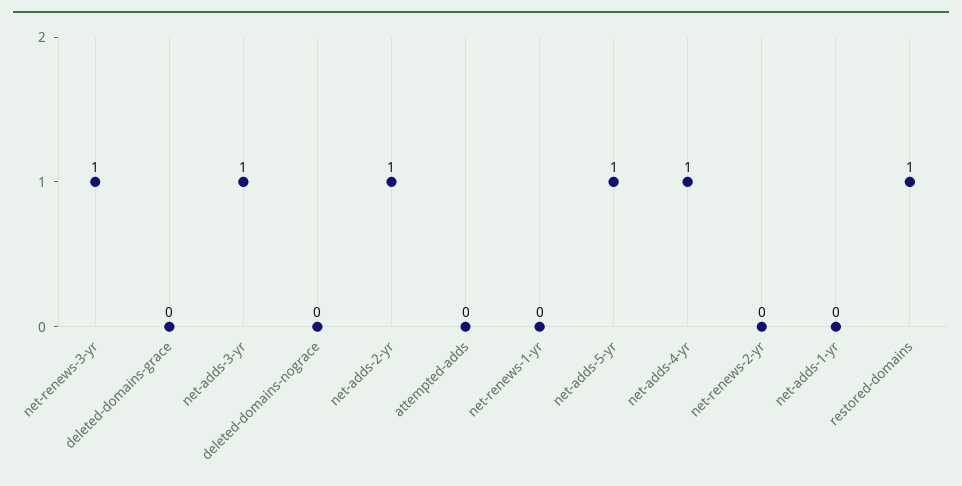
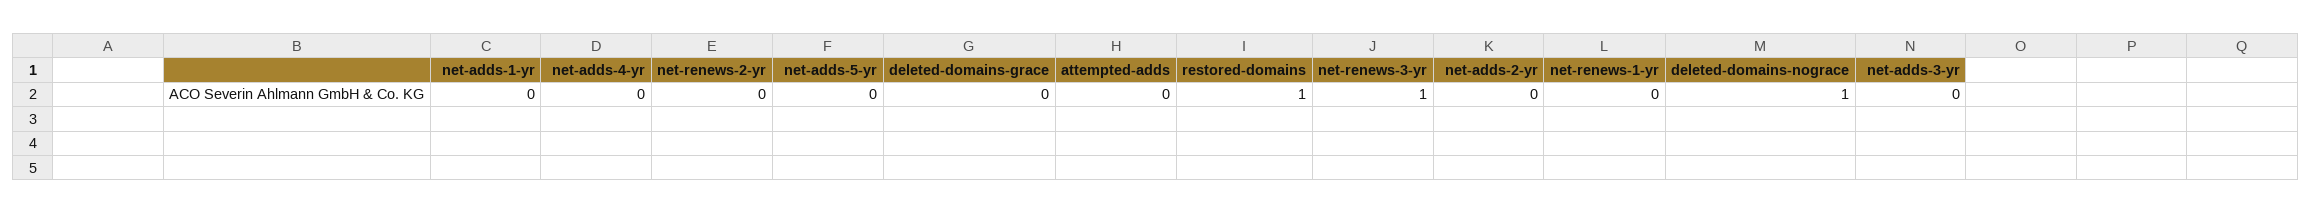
net-adds-3-yr: 1 -> 0
deleted-domains-nograce: 0 -> 1
net-adds-2-yr: 1 -> 0
net-adds-5-yr: 1 -> 0
net-adds-4-yr: 1 -> 0

